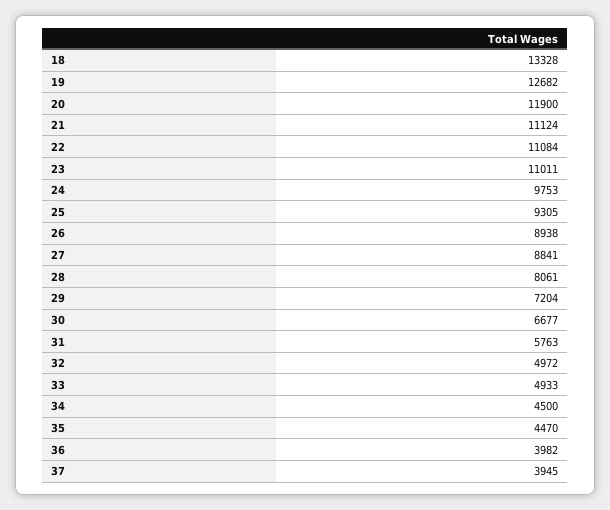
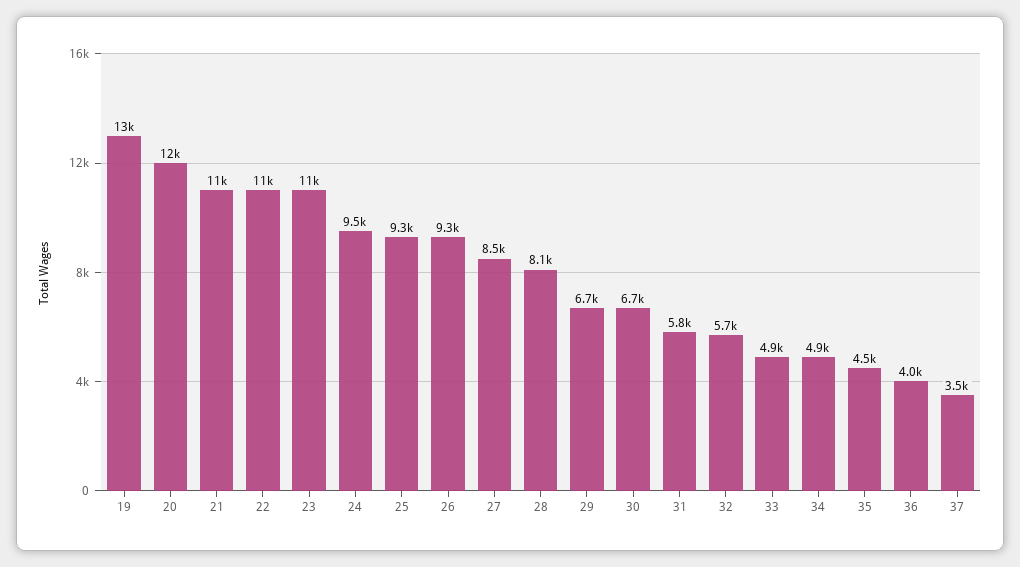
18: 13328 -> none
24: 9753 -> 9500
26: 8938 -> 9300
27: 8841 -> 8500
29: 7204 -> 6700
32: 4972 -> 5700
34: 4500 -> 4900
37: 3945 -> 3500

